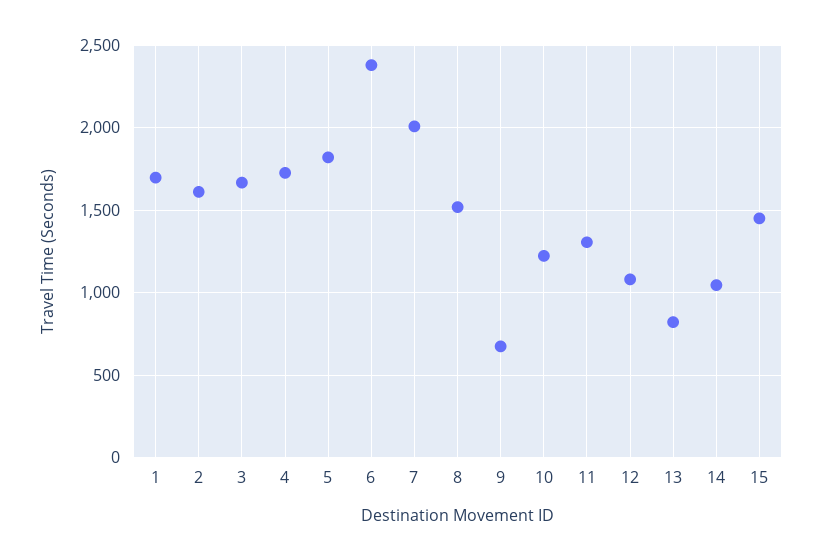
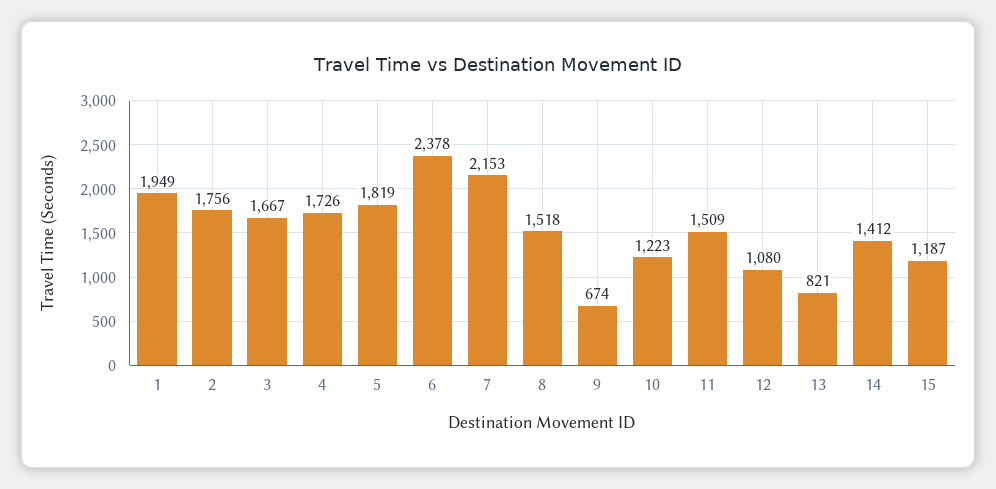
1: 1700 -> 1949
2: 1600 -> 1756
7: 2000 -> 2153
11: 1300 -> 1509
14: 1050 -> 1412
15: 1450 -> 1187

